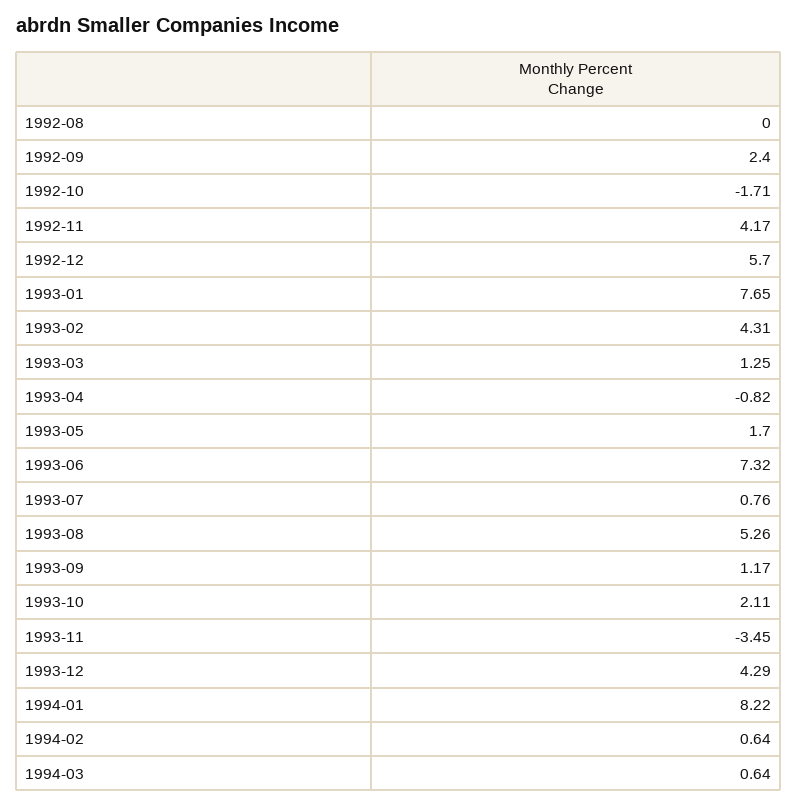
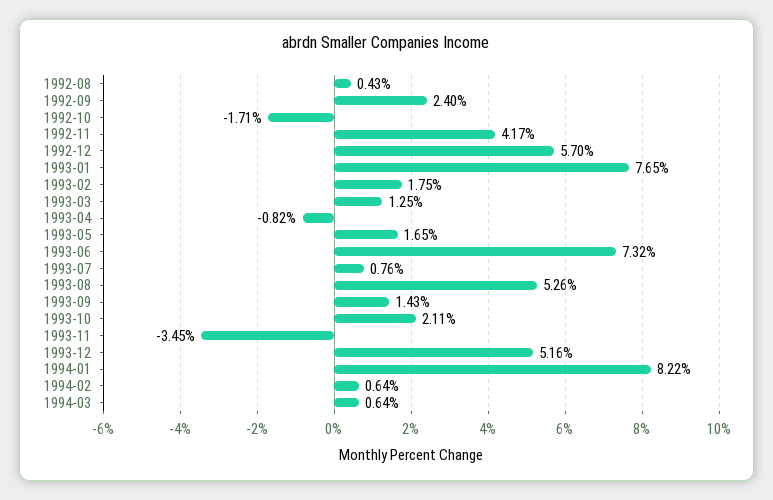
1992-08: 0 -> 0.43
1993-02: 4.31 -> 1.75
1993-05: 1.7 -> 1.65
1993-09: 1.17 -> 1.43
1993-12: 4.29 -> 5.16

